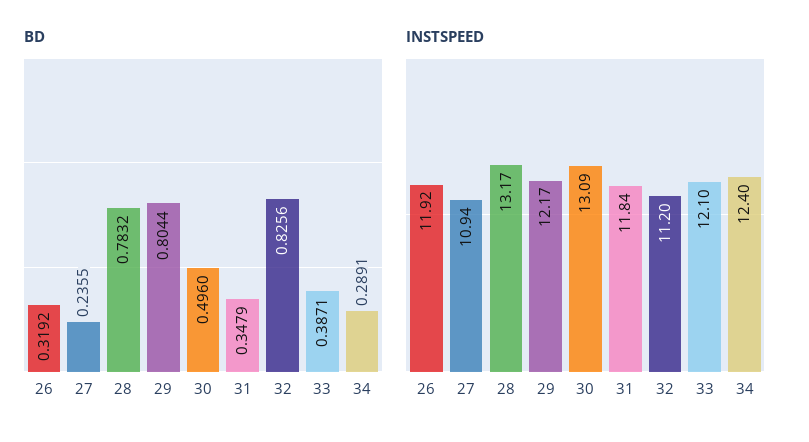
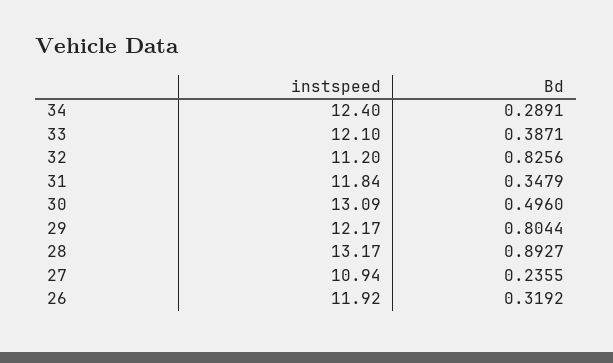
BD, 28: 0.7832 -> 0.8927

